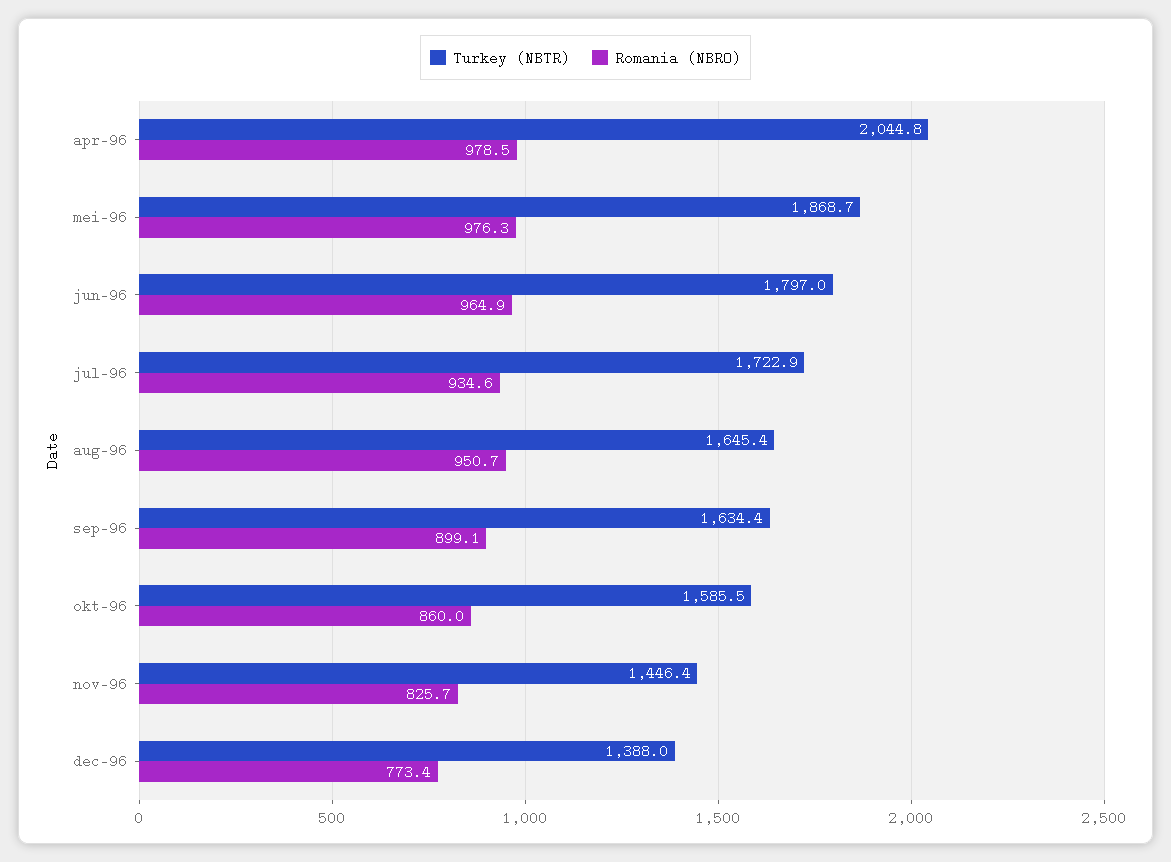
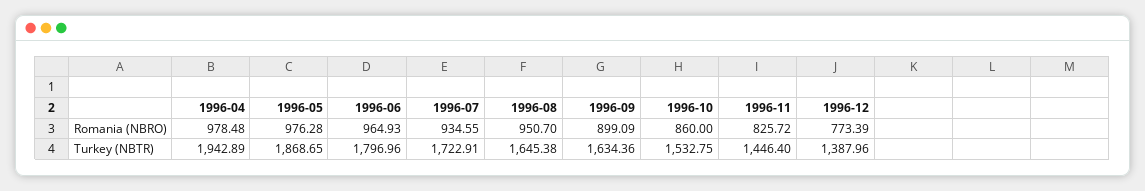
Turkey (NBTR), apr-96: 2044.8 -> 1942.89
Turkey (NBTR), okt-96: 1585.5 -> 1532.75

